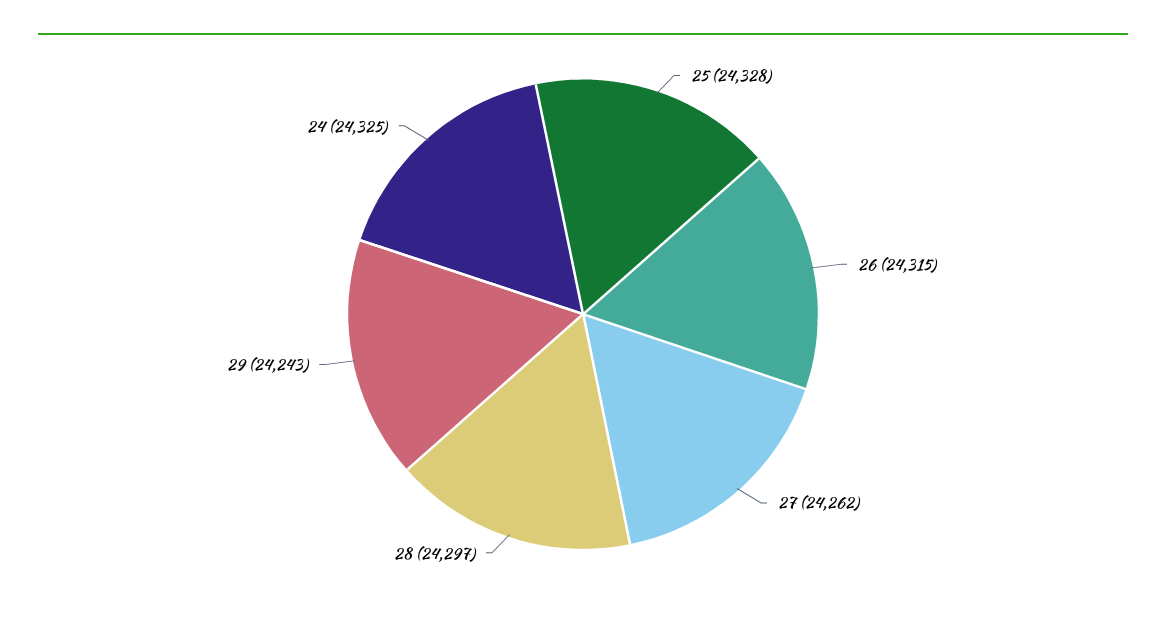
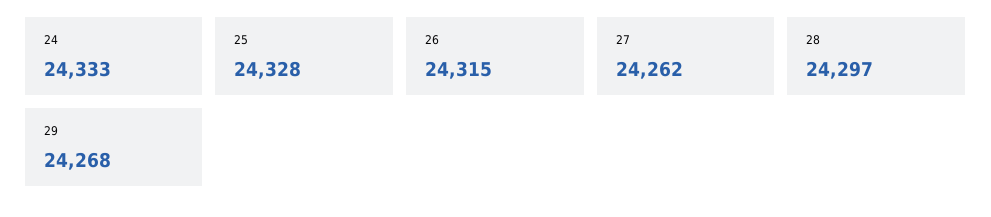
29: 24243 -> 24268
24: 24325 -> 24333

